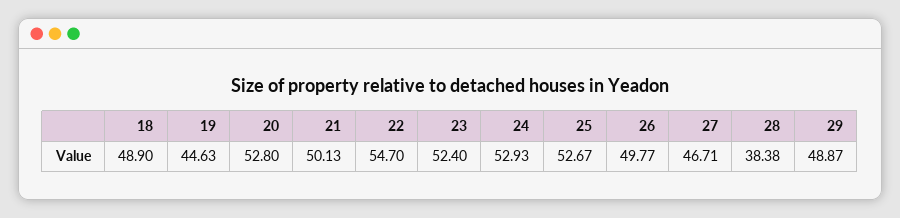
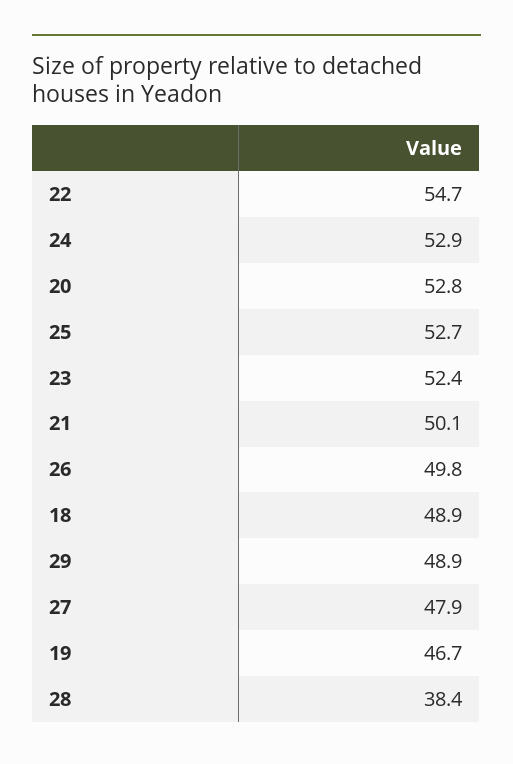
19: 44.63 -> 46.7
27: 46.71 -> 47.9

